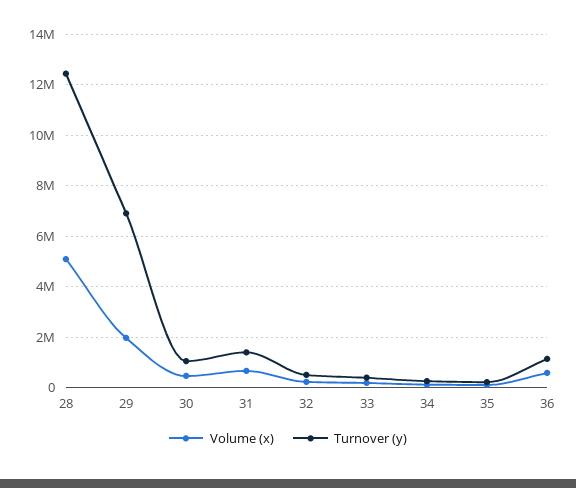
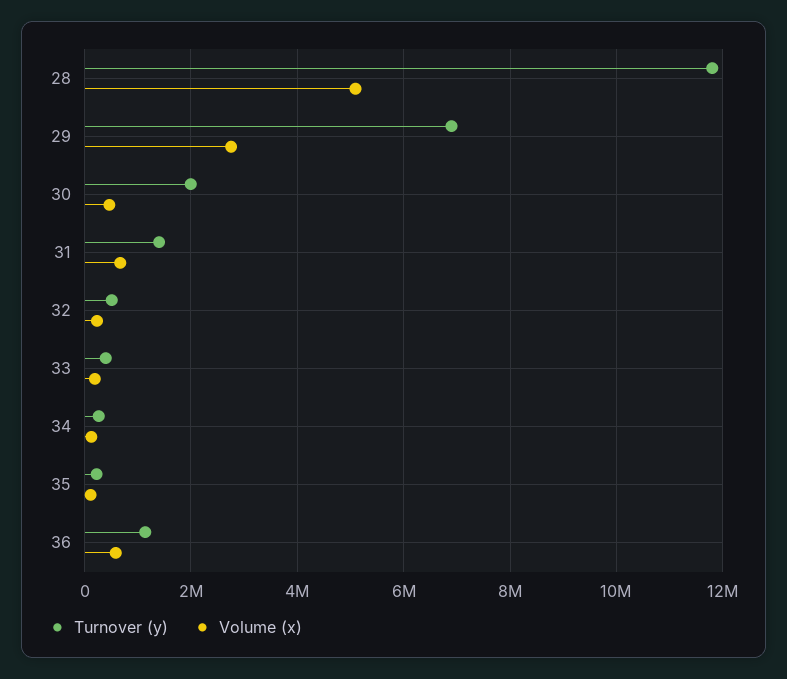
Turnover (y), 28: 12500000 -> 11800000
Volume (x), 29: 2000000 -> 2800000
Turnover (y), 30: 1000000 -> 2000000

